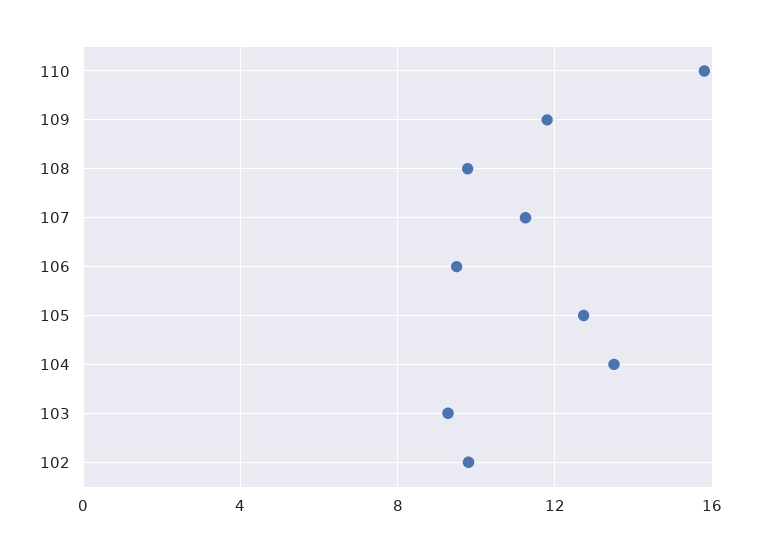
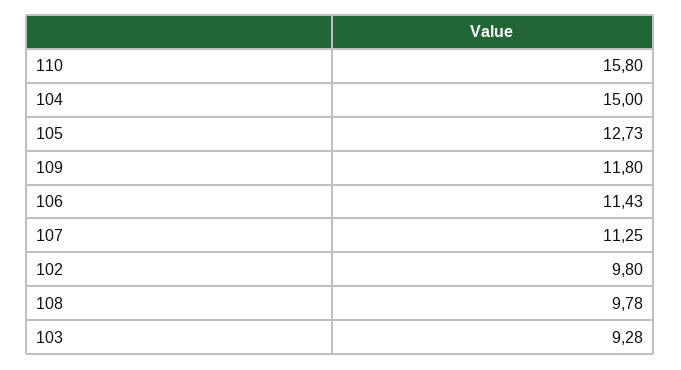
106: 9.5 -> 11.43
104: 13.5 -> 15

